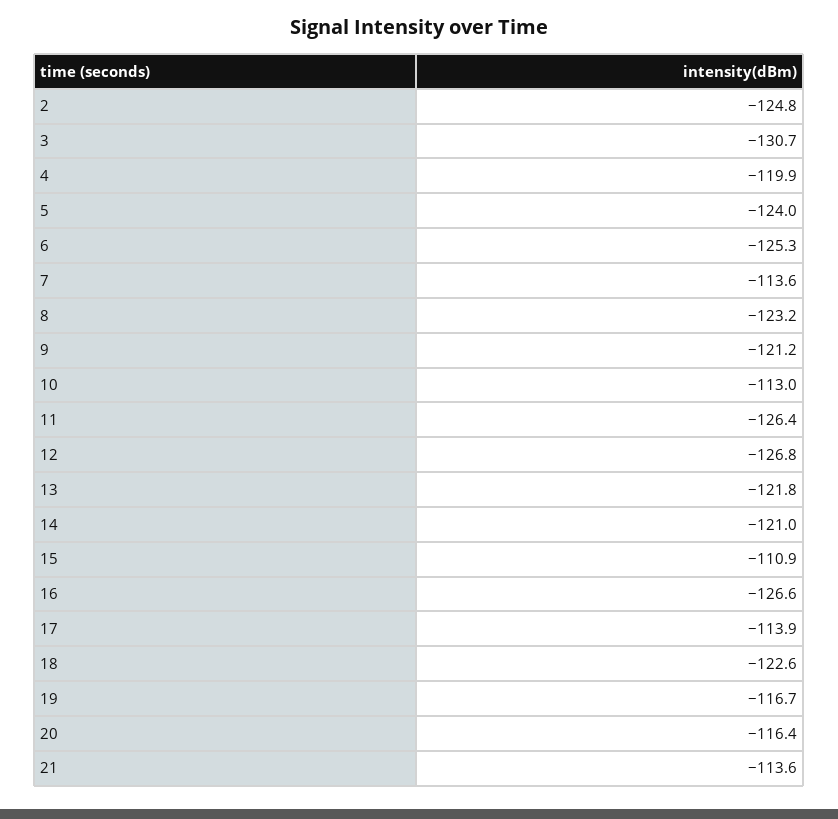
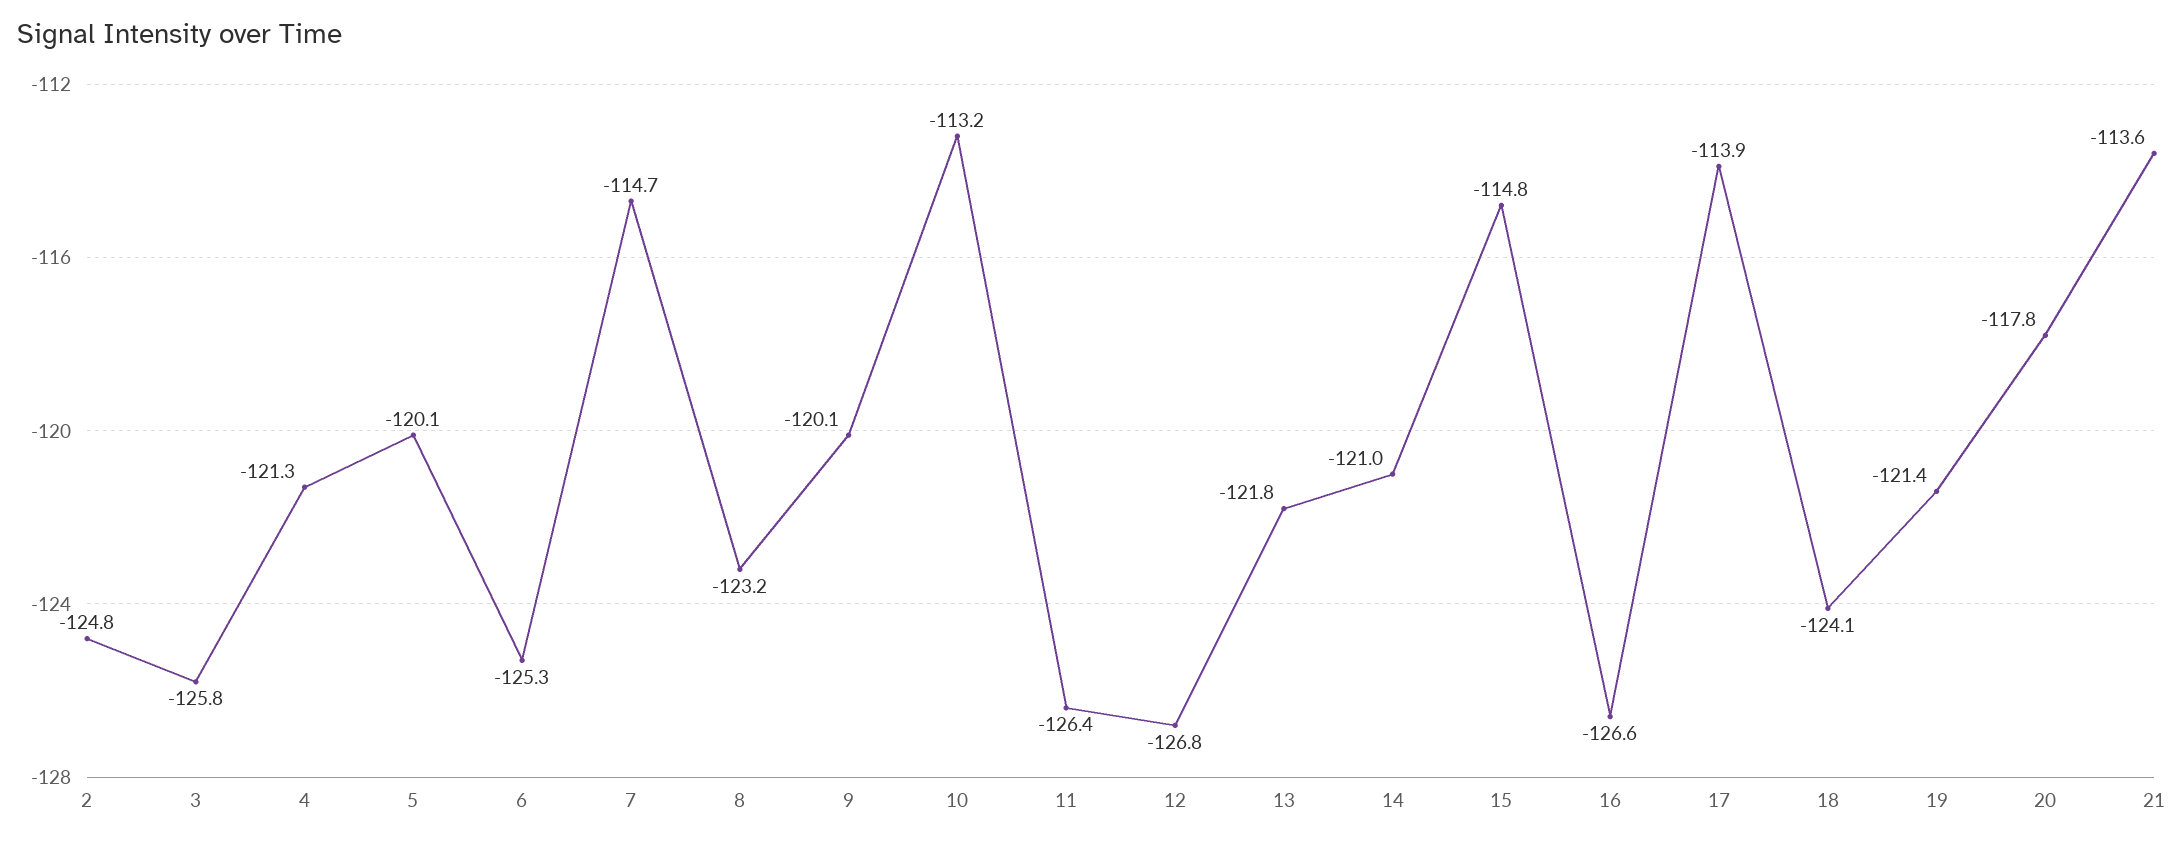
3: -130.7 -> -125.8
4: -119.9 -> -121.3
5: -124 -> -120.1
7: -113.6 -> -114.7
9: -121.2 -> -120.1
10: -113 -> -113.2
15: -110.9 -> -114.8
18: -122.6 -> -124.1
19: -116.7 -> -121.4
20: -116.4 -> -117.8

